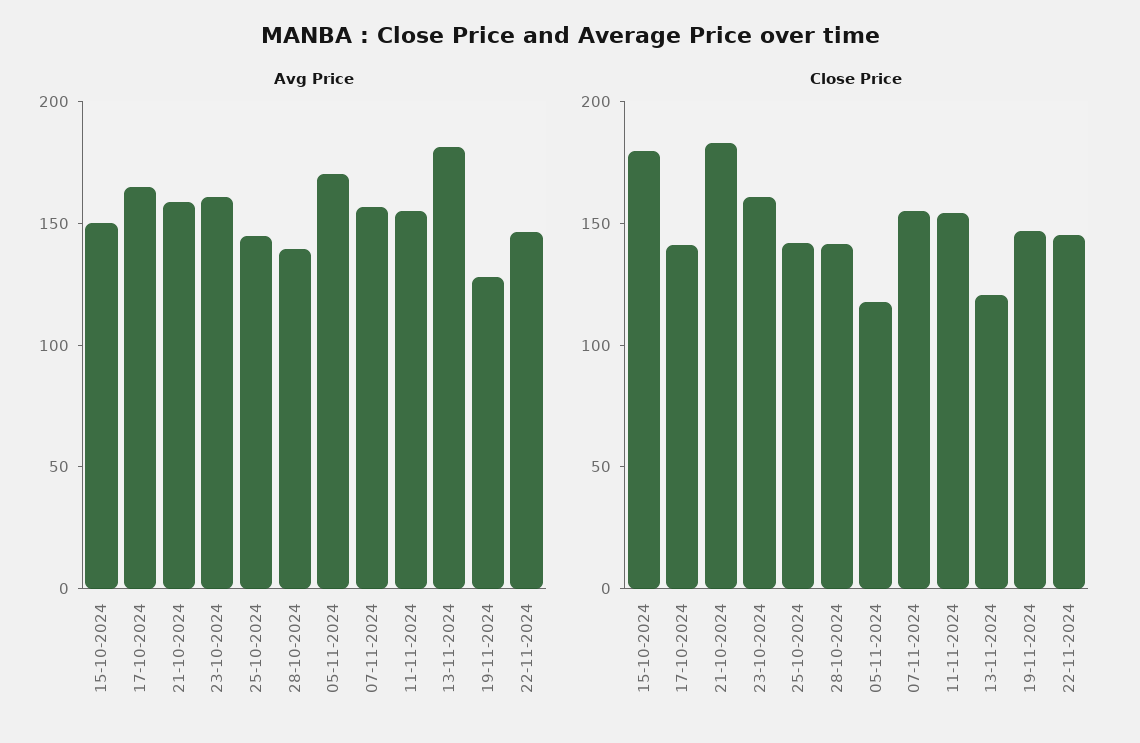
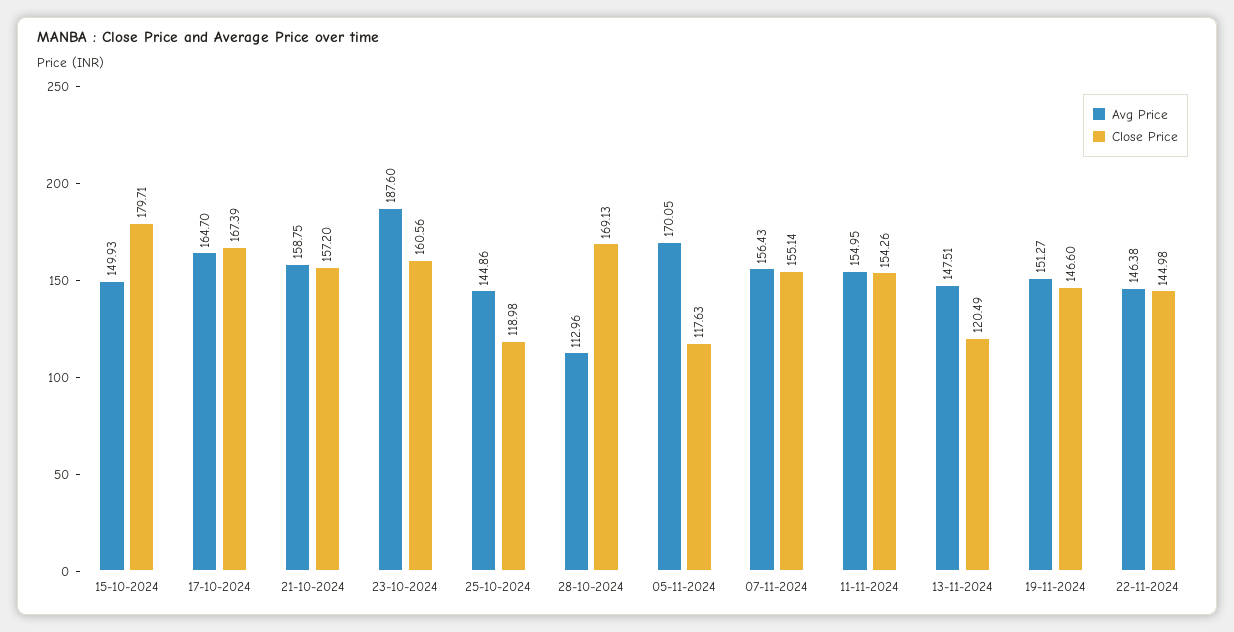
Avg Price, 23-10-2024: 160 -> 187.6
Avg Price, 28-10-2024: 140 -> 112.96
Avg Price, 13-11-2024: 180 -> 147.51
Avg Price, 19-11-2024: 130 -> 151.27
Close Price, 17-10-2024: 140 -> 167.39
Close Price, 21-10-2024: 180 -> 157.2
Close Price, 25-10-2024: 140 -> 118.98
Close Price, 28-10-2024: 140 -> 169.13

